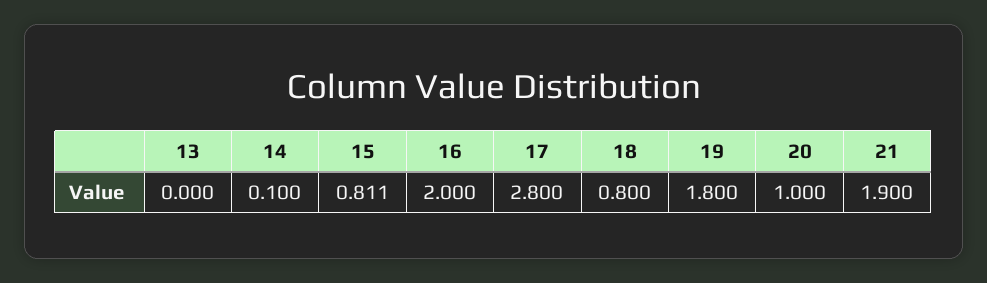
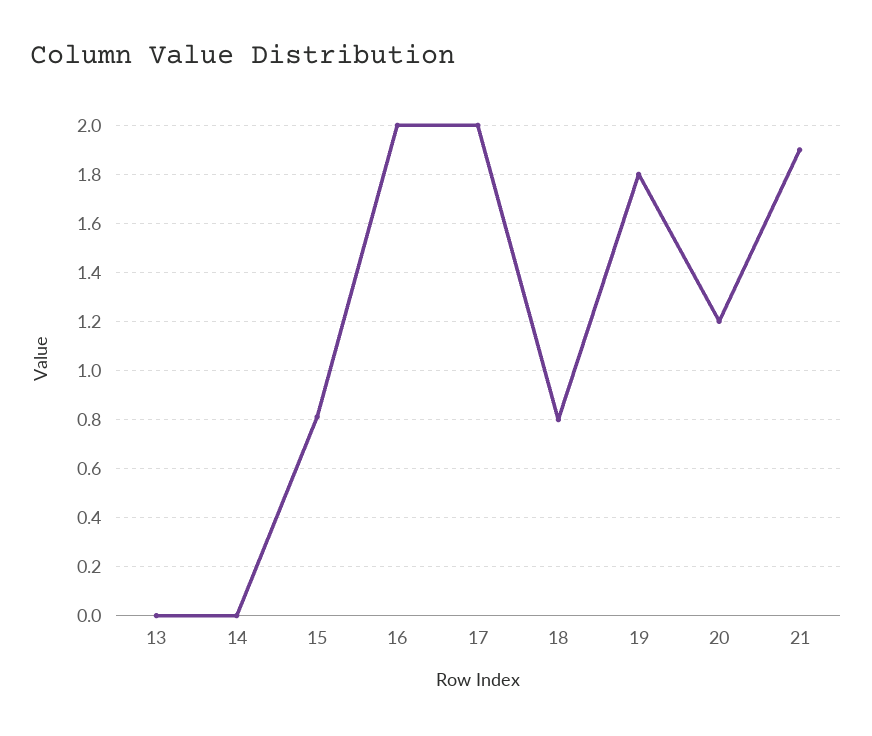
14: 0.1 -> 0
17: 2.8 -> 2
20: 1 -> 1.2

